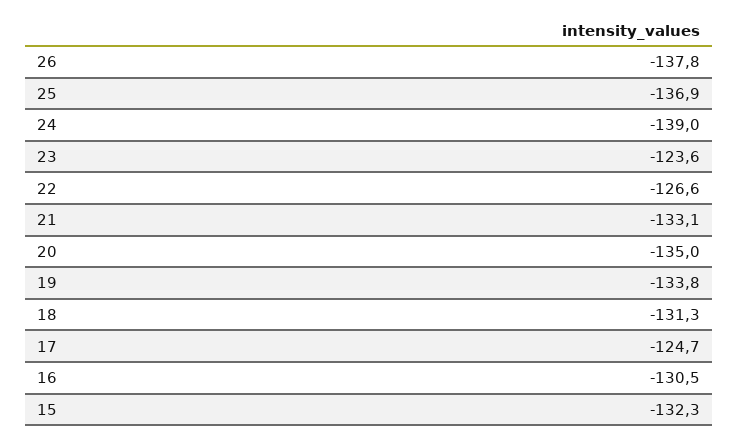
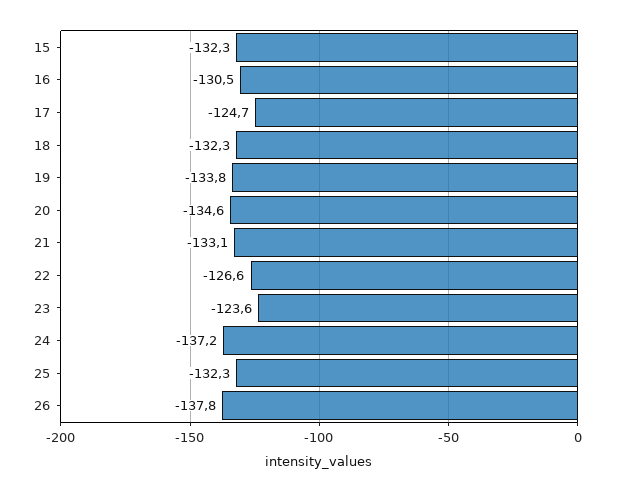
25: -136.9 -> -132.3
24: -139 -> -137.2
20: -135 -> -134.6
18: -131.3 -> -132.3

